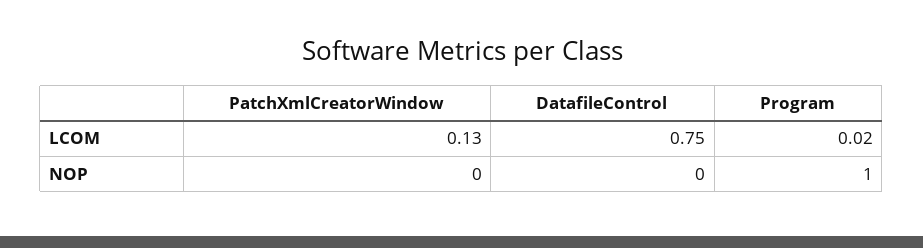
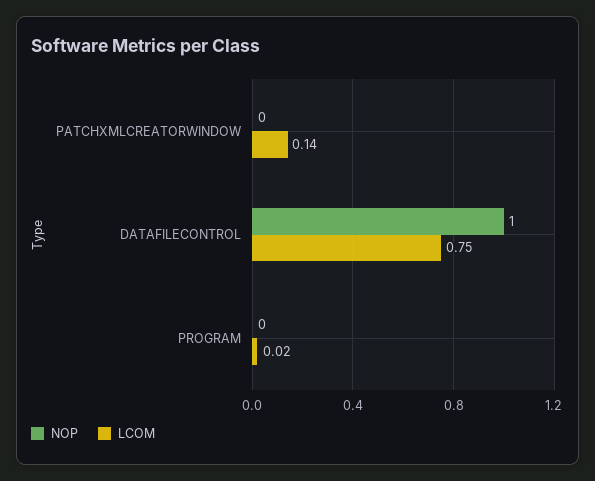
LCOM, PatchXmlCreatorWindow: 0.13 -> 0.14
NOP, DatafileControl: 0 -> 1
NOP, Program: 1 -> 0

